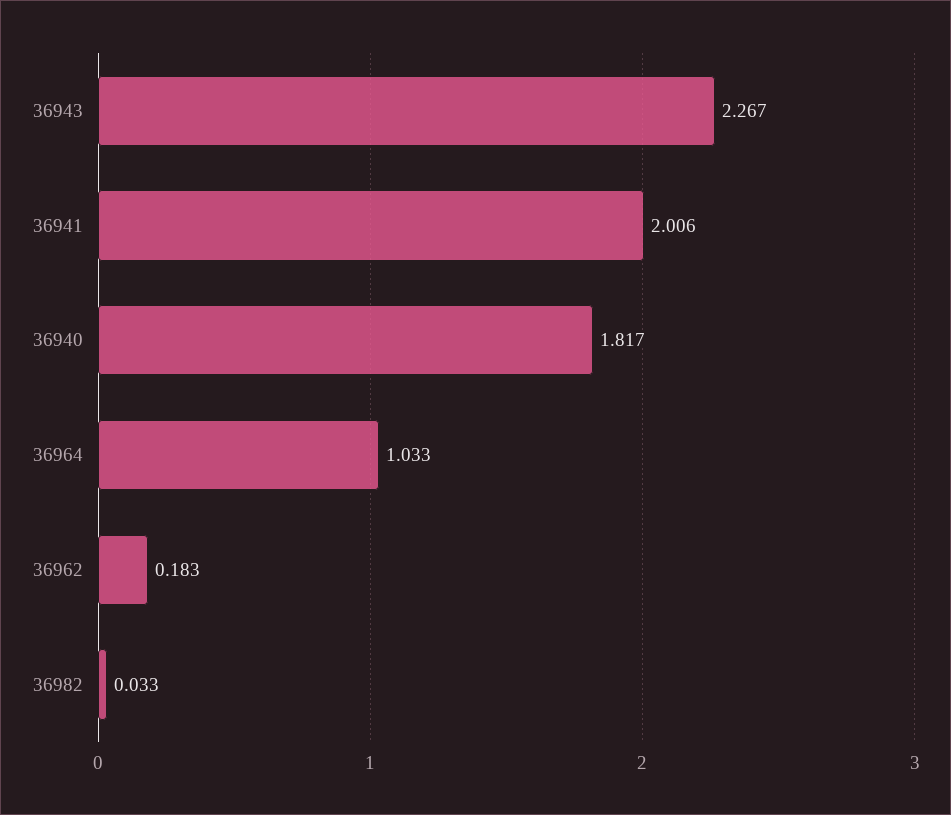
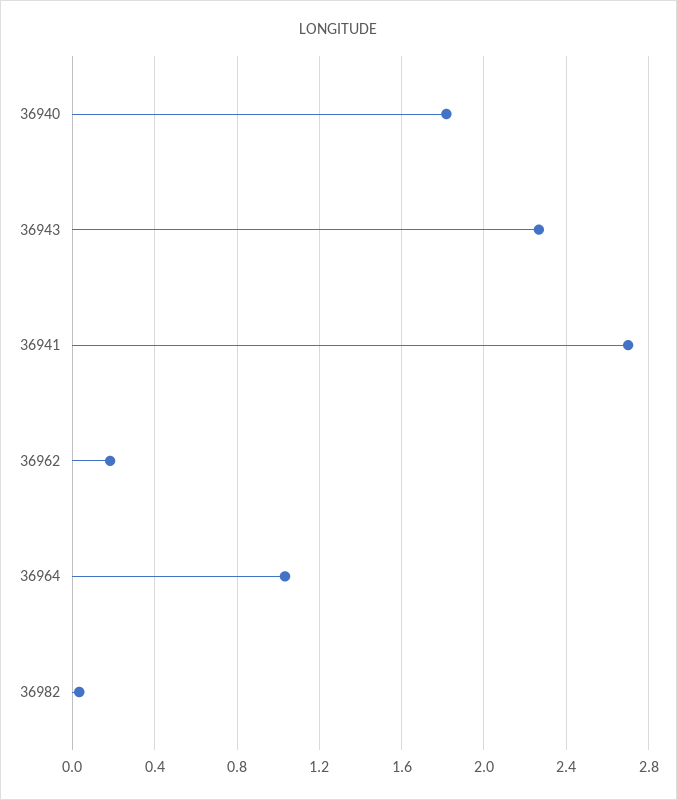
36941: 2.006 -> 2.7

